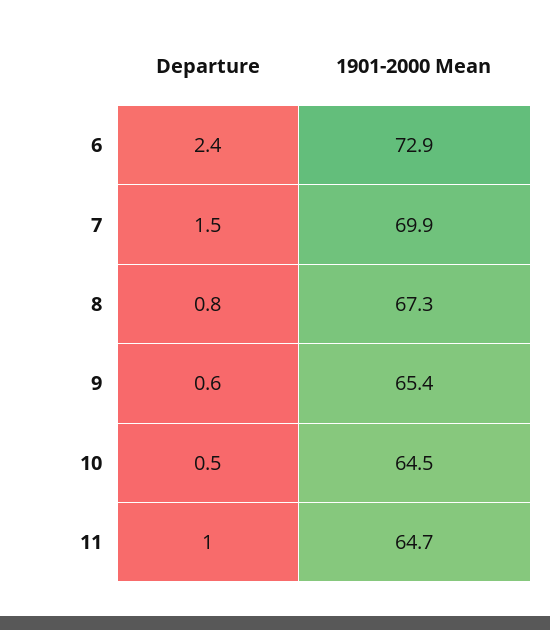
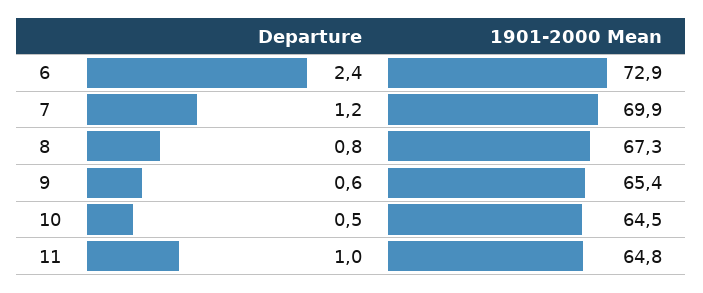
Departure, 7: 1.5 -> 1.2
1901-2000 Mean, 11: 64.7 -> 64.8

